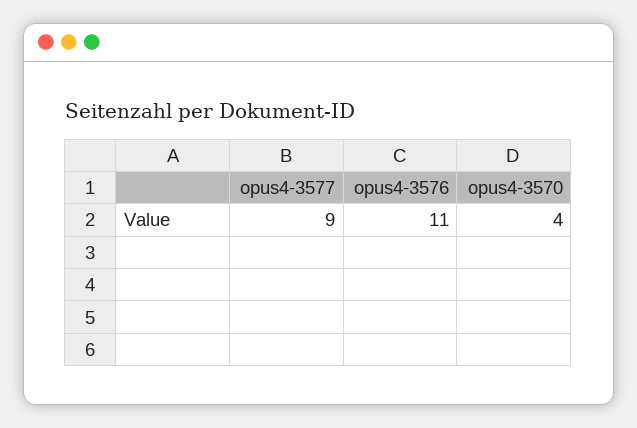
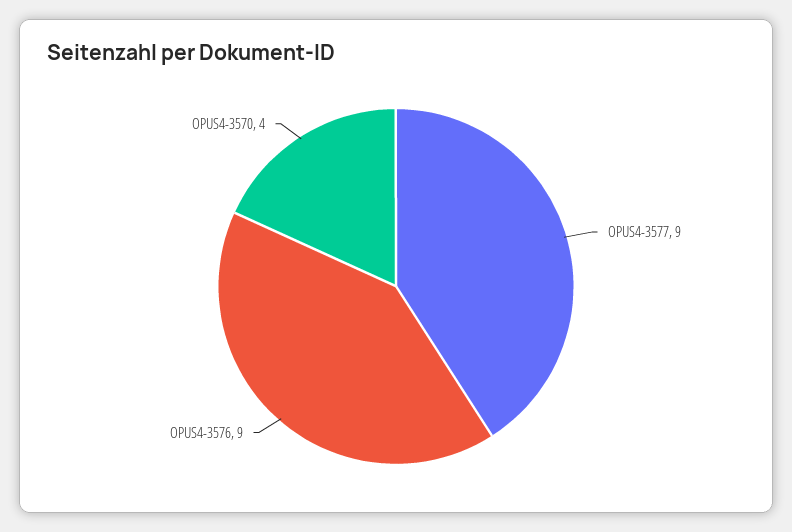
opus4-3576: 11 -> 9

